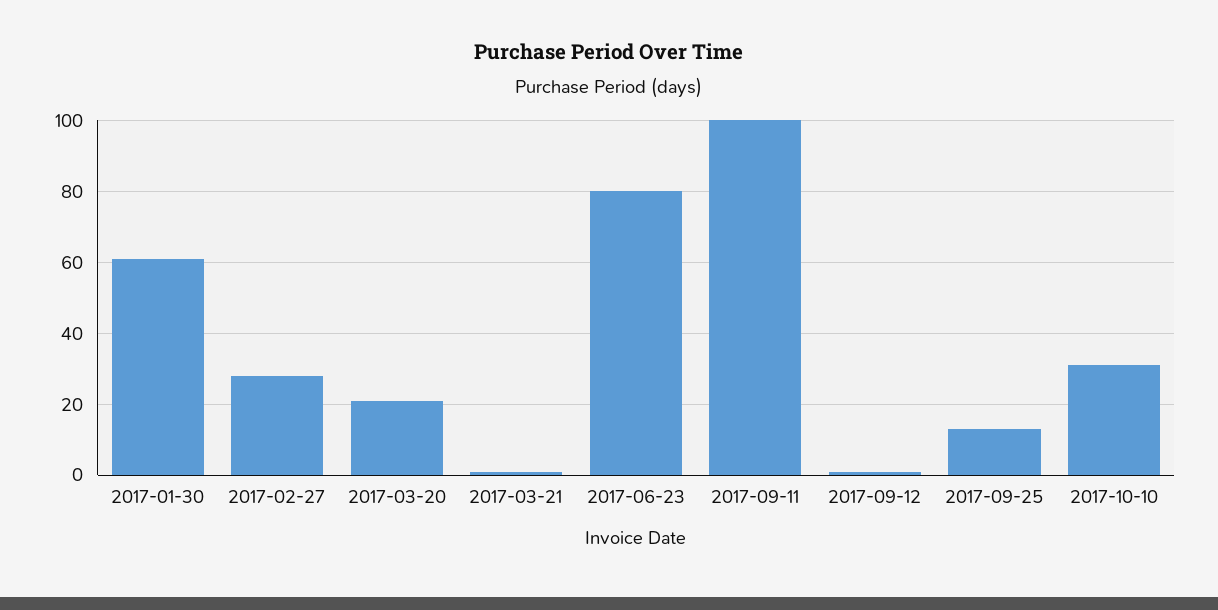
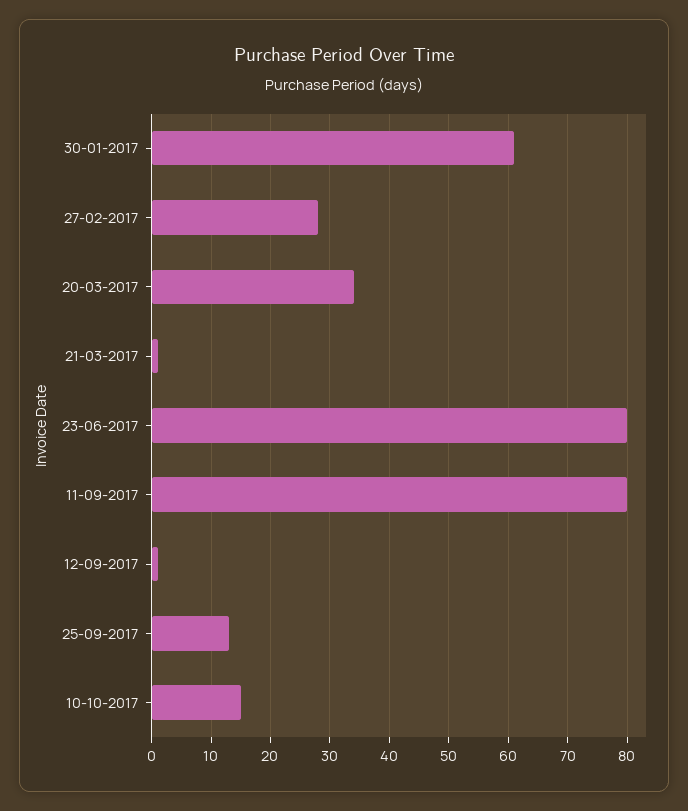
2017-03-20: 20 -> 35
2017-09-11: 100 -> 80
2017-10-10: 30 -> 15

